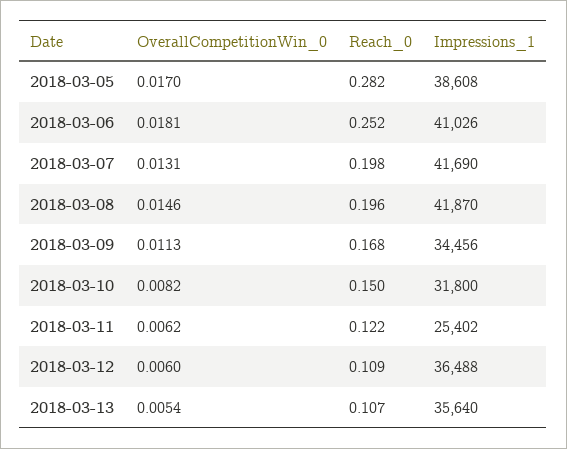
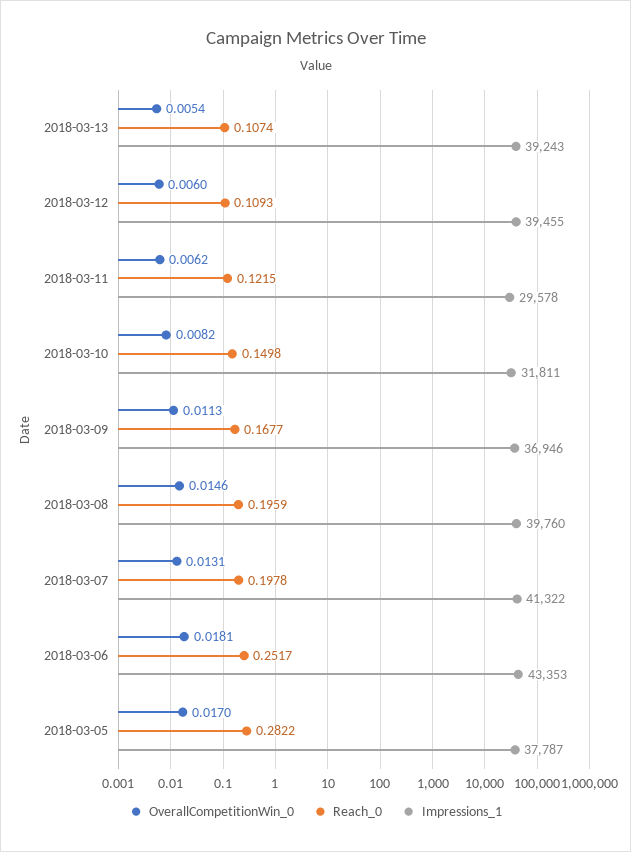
Impressions_1, 2018-03-05: 38608 -> 37787
Impressions_1, 2018-03-06: 41026 -> 43353
Impressions_1, 2018-03-07: 41690 -> 41322
Impressions_1, 2018-03-08: 41870 -> 39760
Impressions_1, 2018-03-09: 34456 -> 36946
Impressions_1, 2018-03-10: 31800 -> 31811
Impressions_1, 2018-03-11: 25402 -> 29578
Impressions_1, 2018-03-12: 36488 -> 39455
Impressions_1, 2018-03-13: 35640 -> 39243

